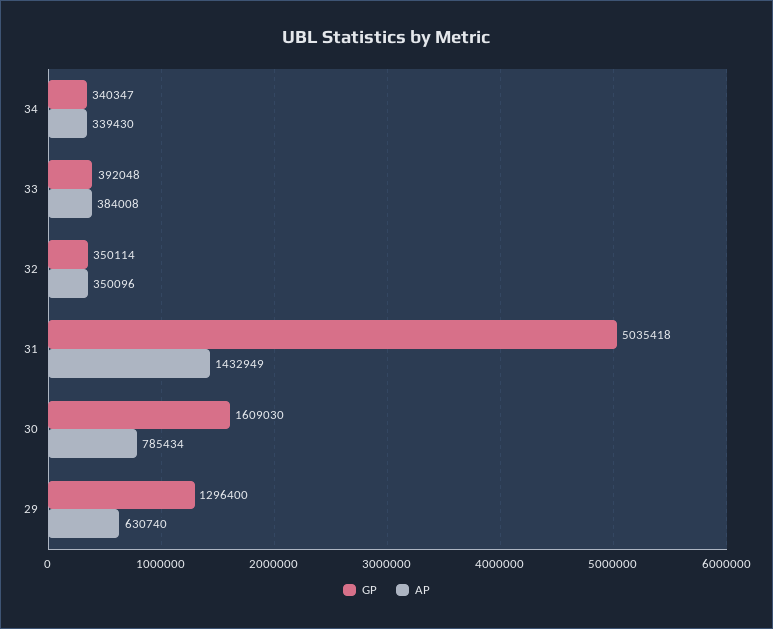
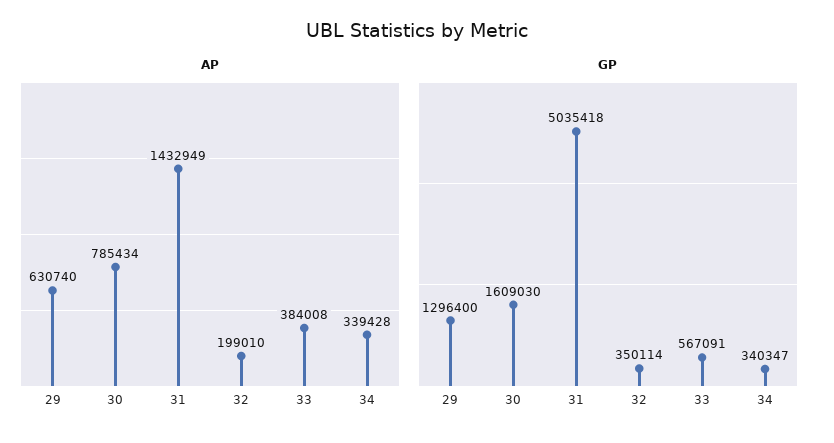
AP, 34: 339430 -> 339428
GP, 33: 392048 -> 567091
AP, 32: 350096 -> 199010

